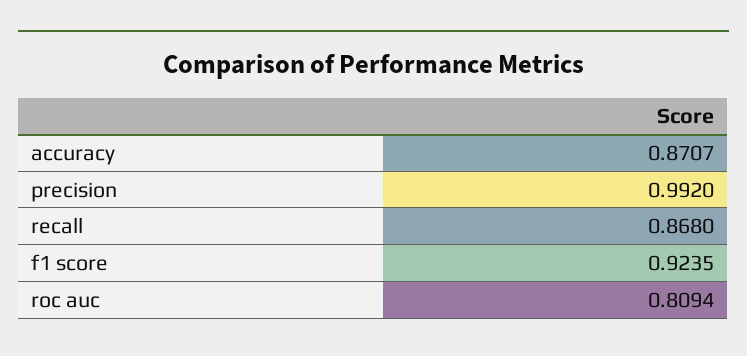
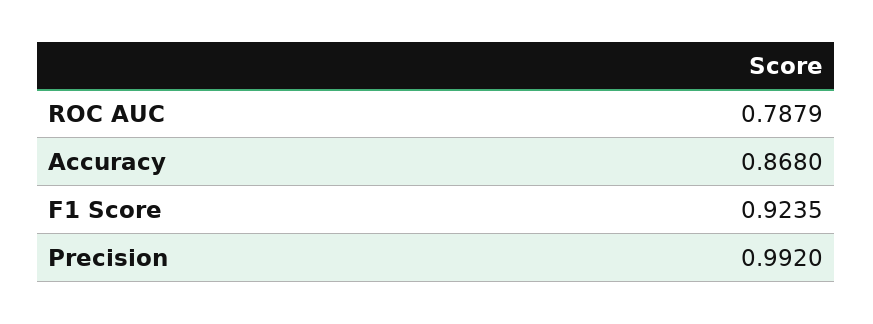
accuracy: 0.8707 -> 0.868
recall: 0.868 -> none
roc auc: 0.8094 -> 0.7879

